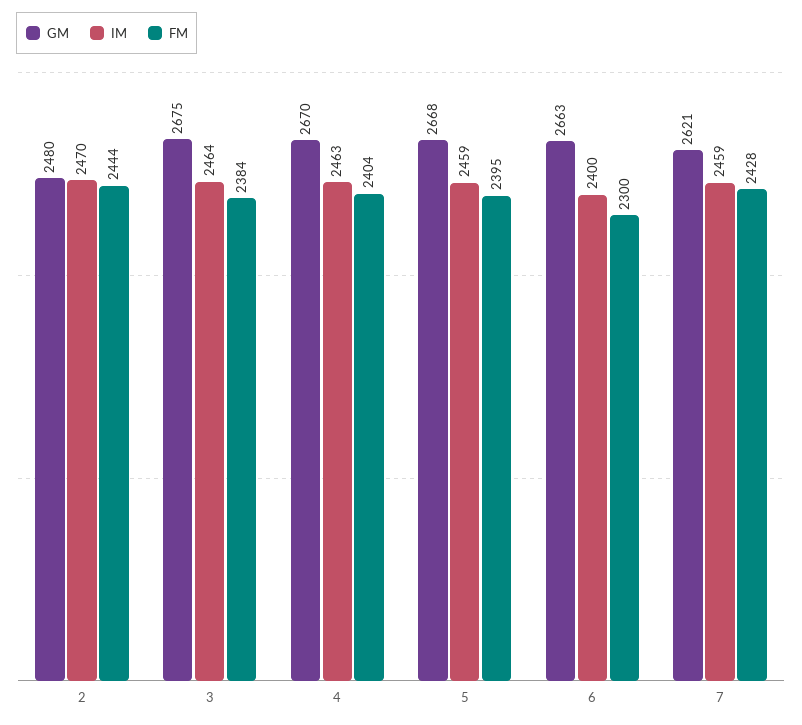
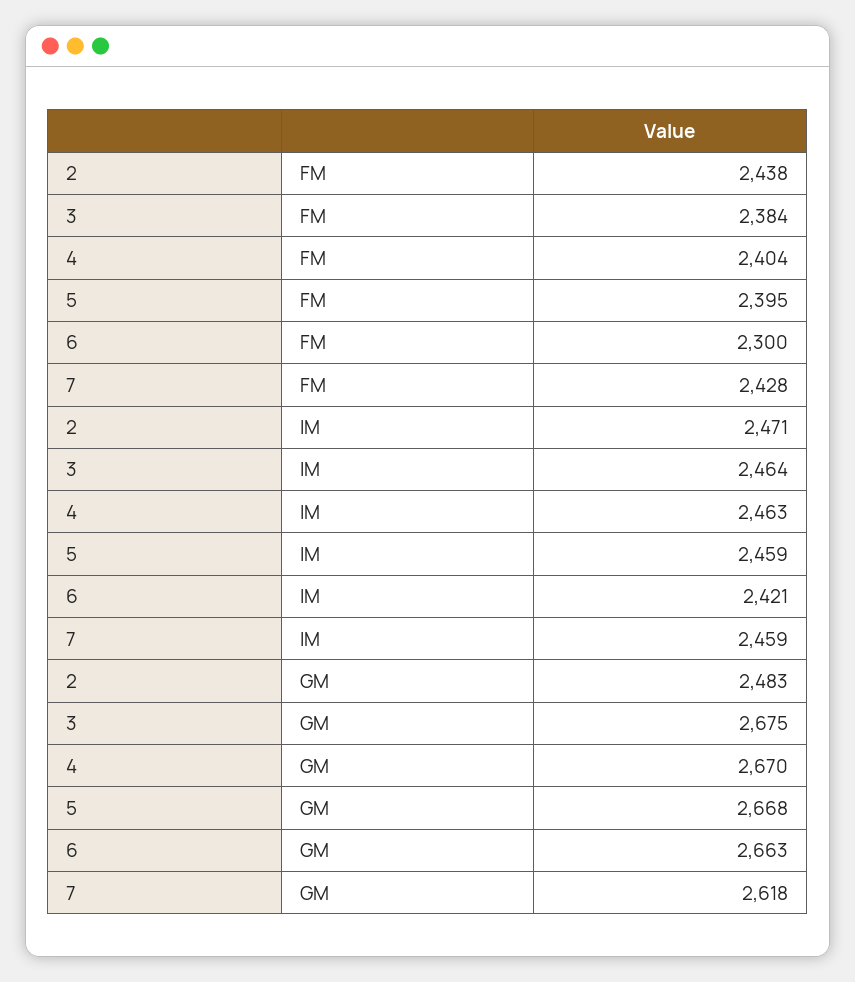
GM, 2: 2480 -> 2483
IM, 2: 2470 -> 2471
FM, 2: 2444 -> 2438
IM, 6: 2400 -> 2421
GM, 7: 2621 -> 2618

